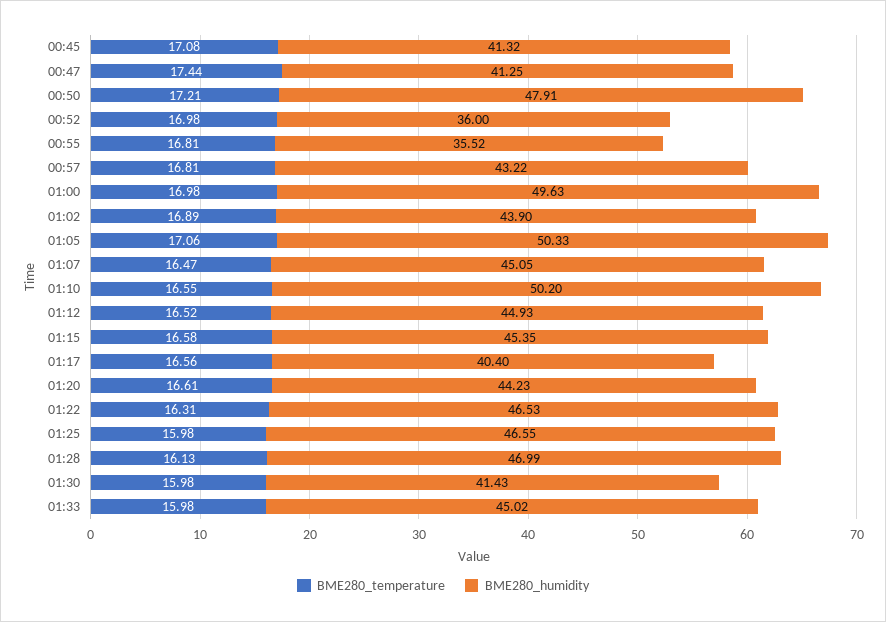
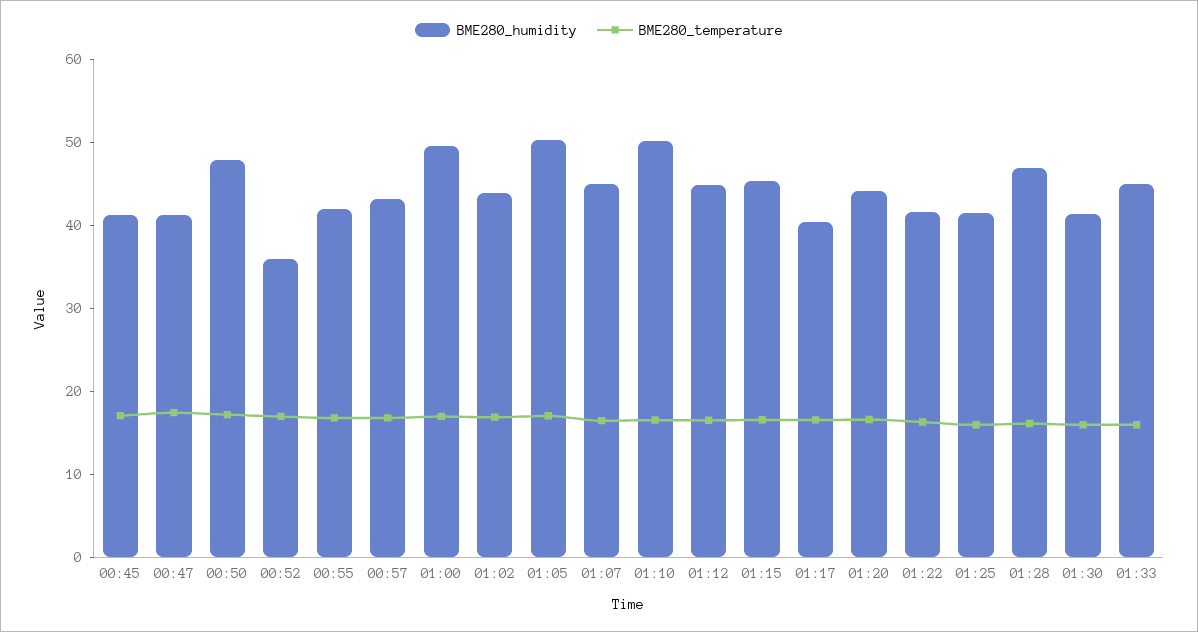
BME280_humidity, 00:55: 35.52 -> 42
BME280_humidity, 01:22: 46.53 -> 42
BME280_humidity, 01:25: 46.55 -> 42

